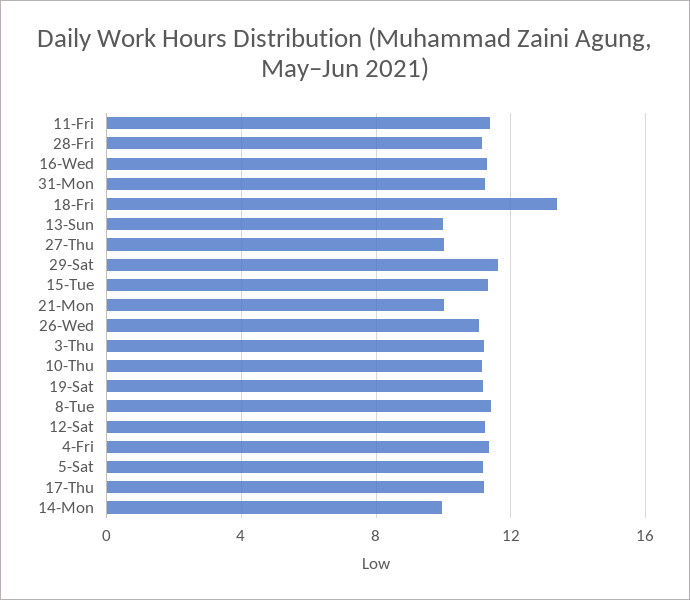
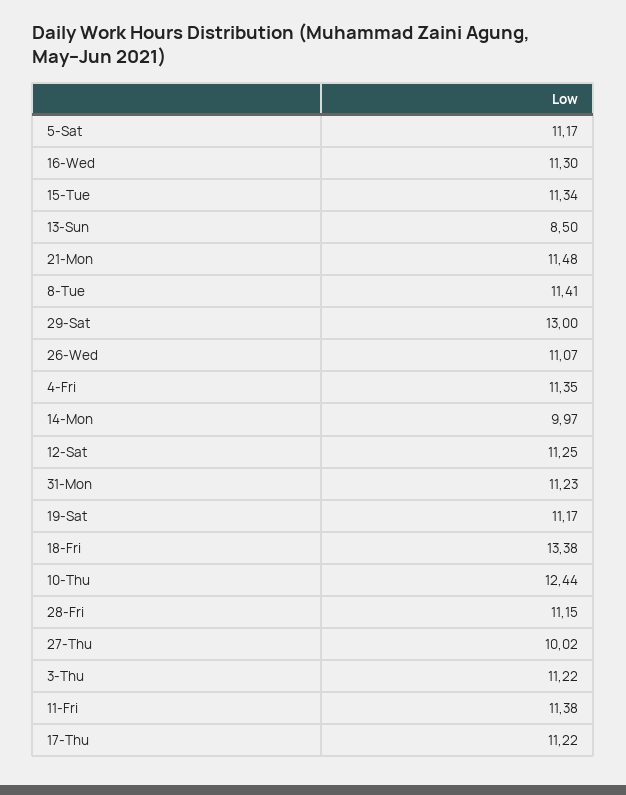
13-Sun: 10 -> 8.5
29-Sat: 11.5 -> 13
21-Mon: 10 -> 11.48
10-Thu: 11 -> 12.44

